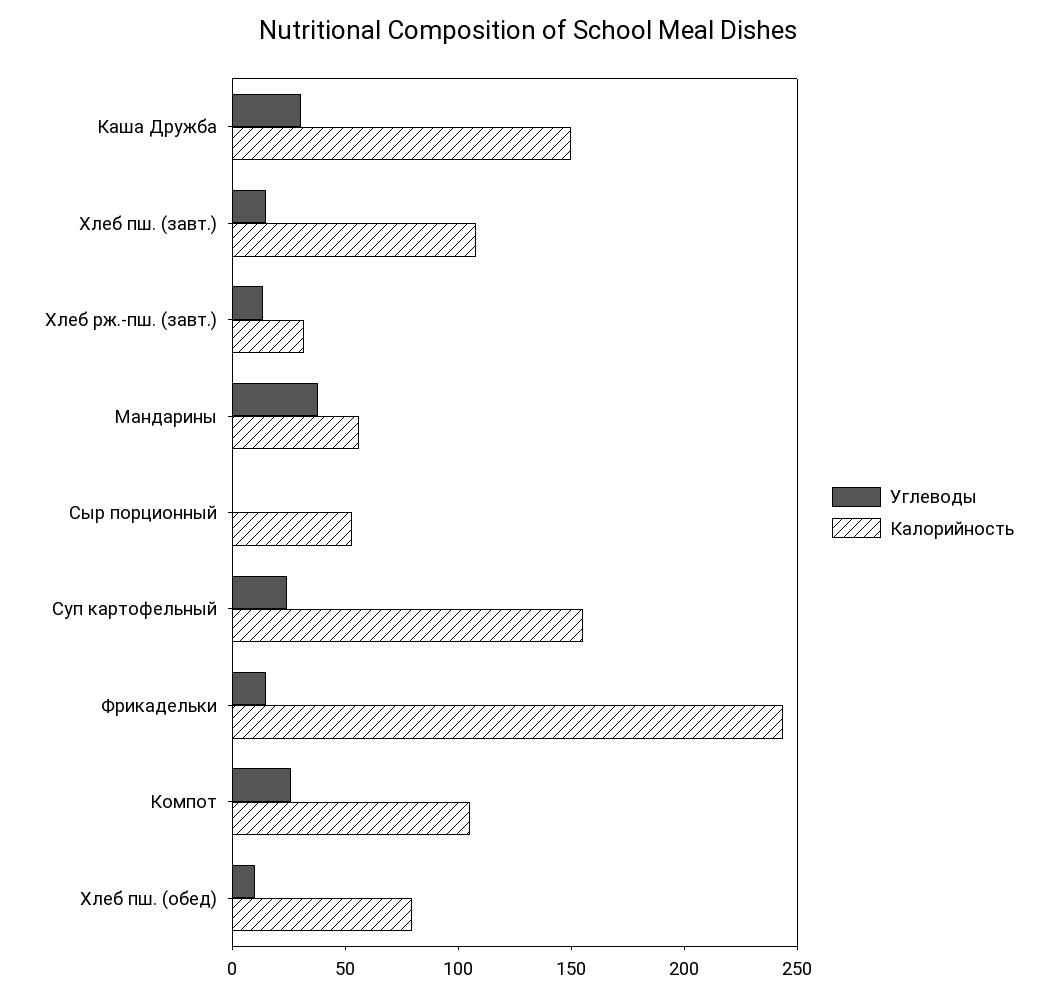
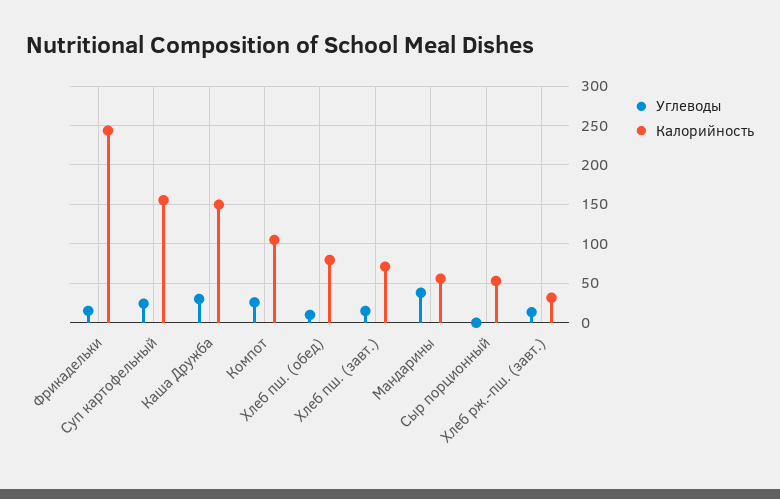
Калорийность, Хлеб пш. (завт.): 110 -> 70

